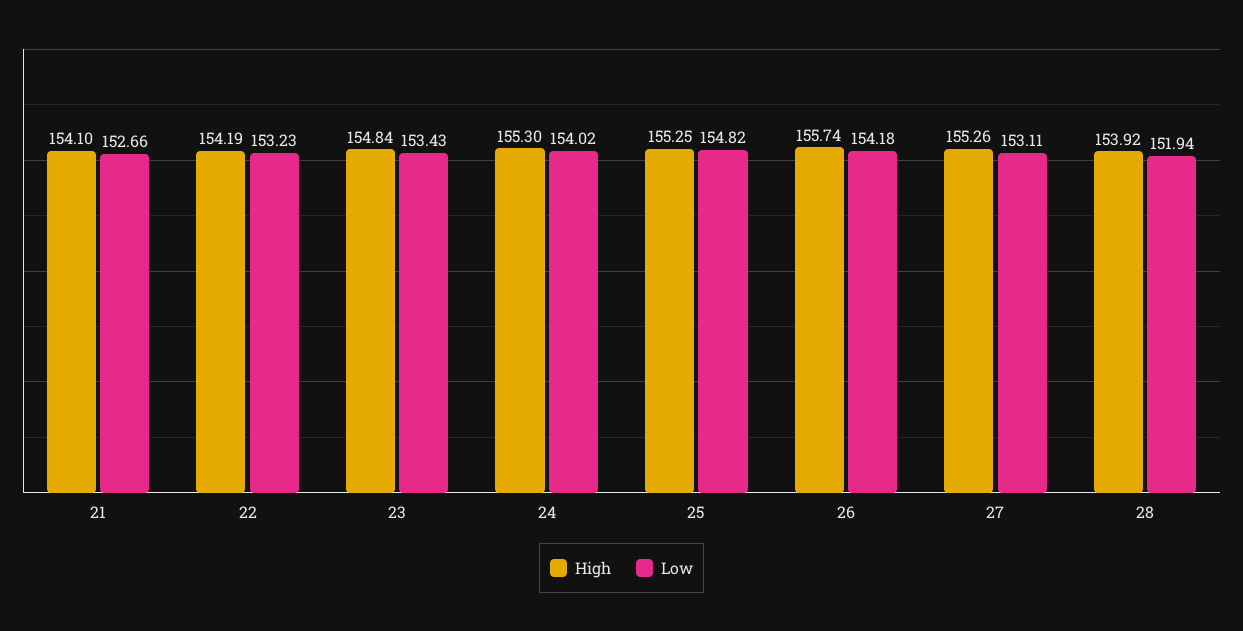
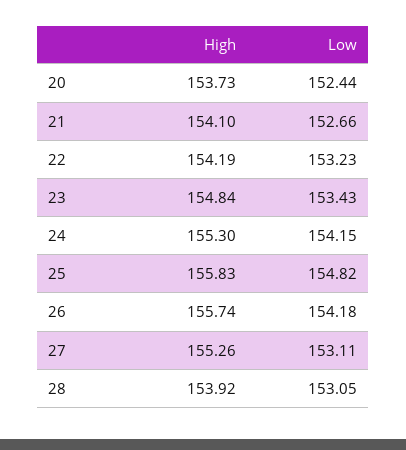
Low, 24: 154.02 -> 154.15
High, 25: 155.25 -> 155.83
Low, 28: 151.94 -> 153.05
High, 20: none -> 153.73
Low, 20: none -> 152.44

